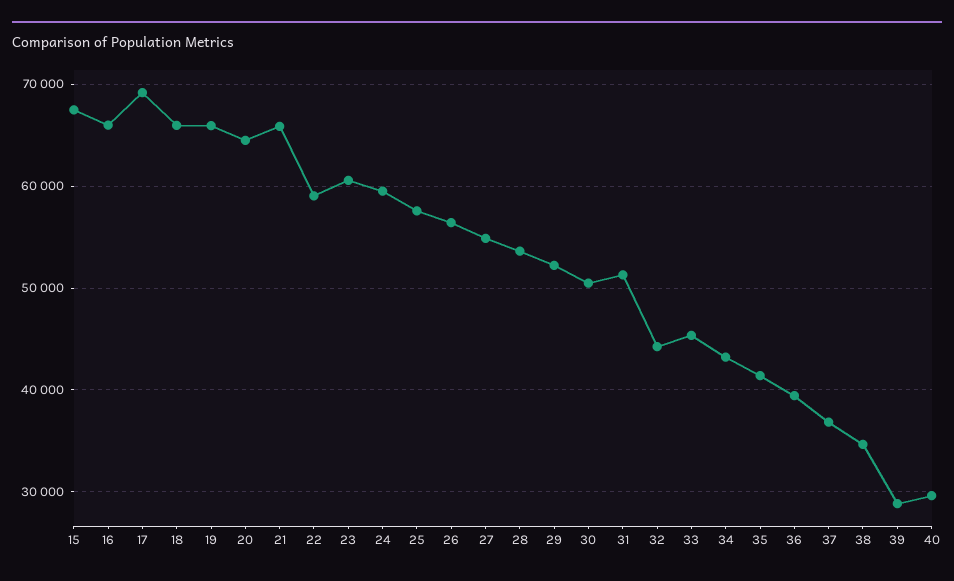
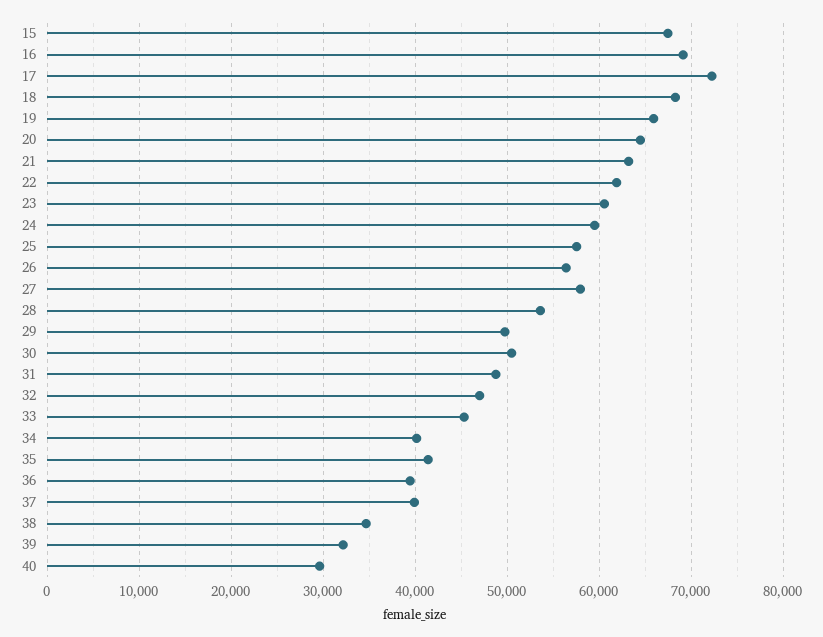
16: 66000 -> 69000
17: 69000 -> 72000
18: 66000 -> 68000
21: 66000 -> 63000
22: 59000 -> 62000
27: 55000 -> 58000
29: 52000 -> 50000
31: 51000 -> 49000
32: 44000 -> 47000
34: 43000 -> 40000
37: 37000 -> 40000
39: 29000 -> 32000

